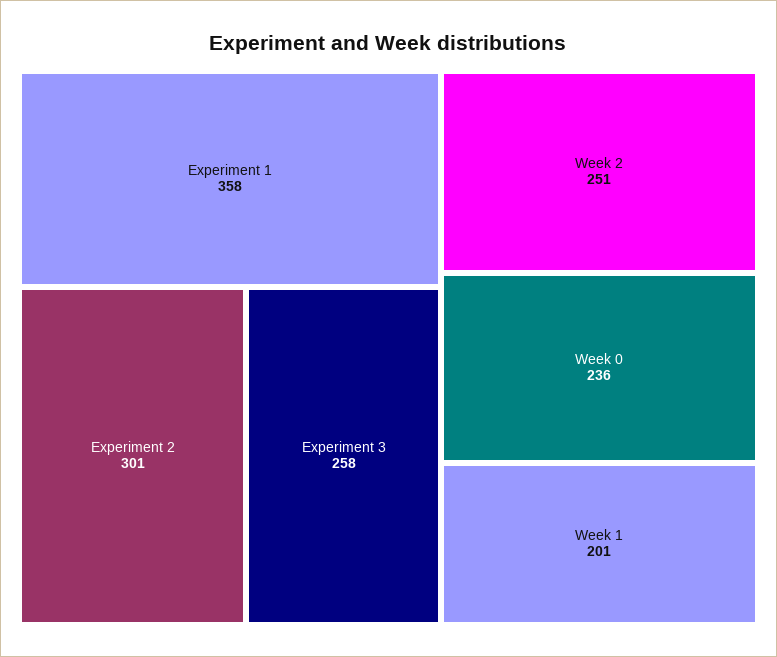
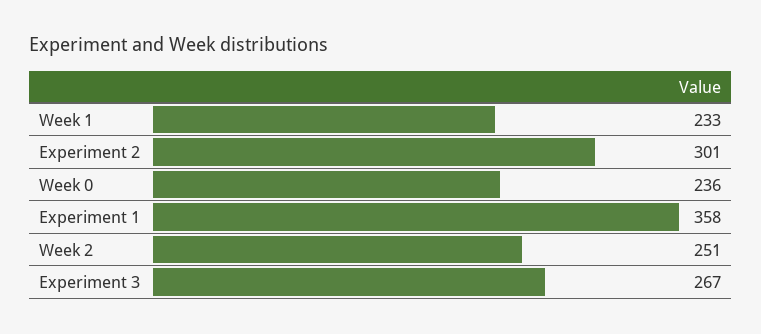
Experiment 3: 258 -> 267
Week 1: 201 -> 233

